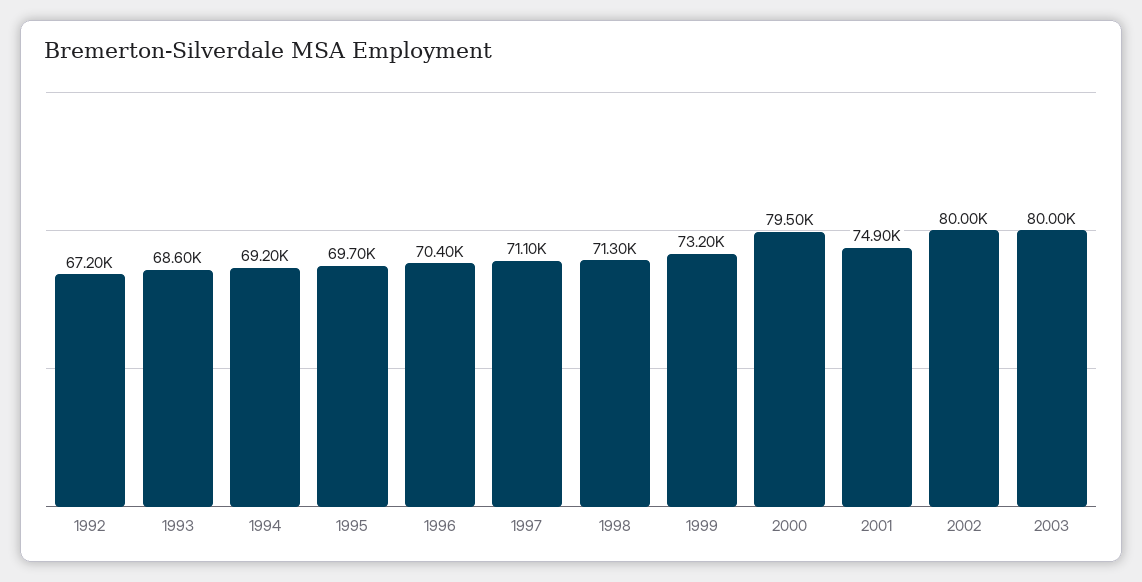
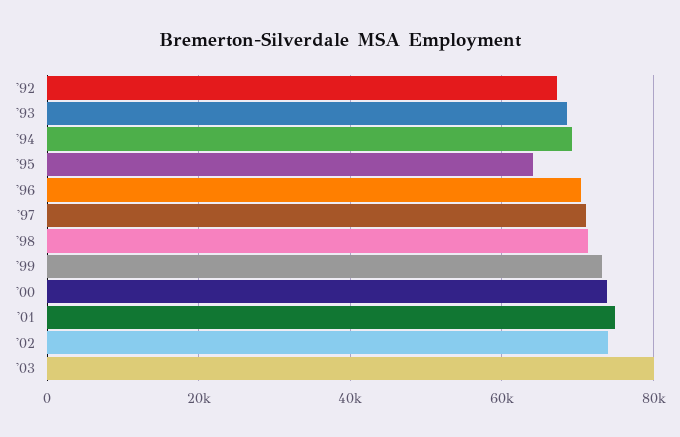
1995: 69700 -> 64000
2000: 79500 -> 74000
2002: 80000 -> 74000

